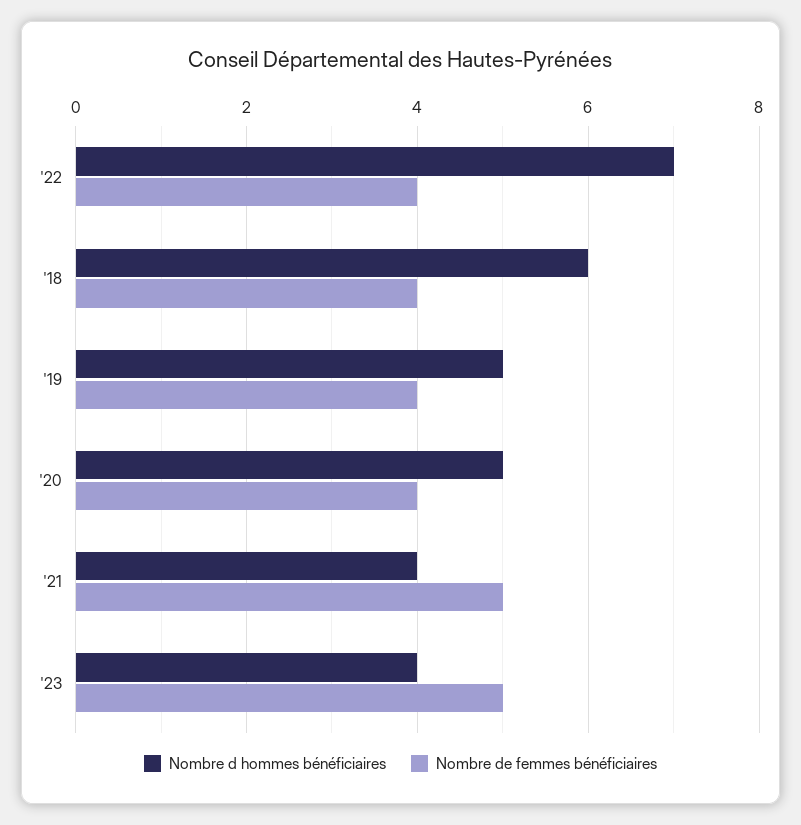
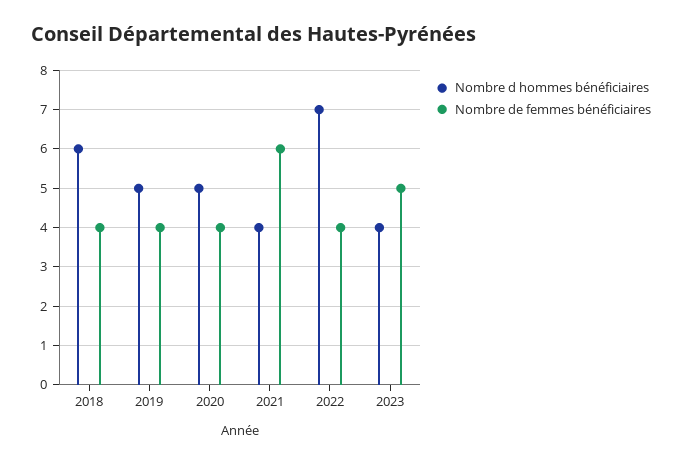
Nombre de femmes bénéficiaires, '21: 5 -> 6

